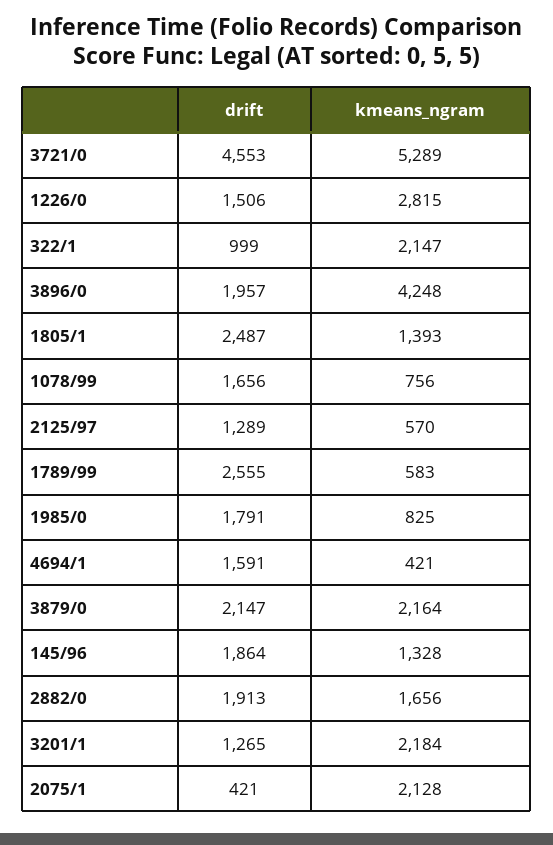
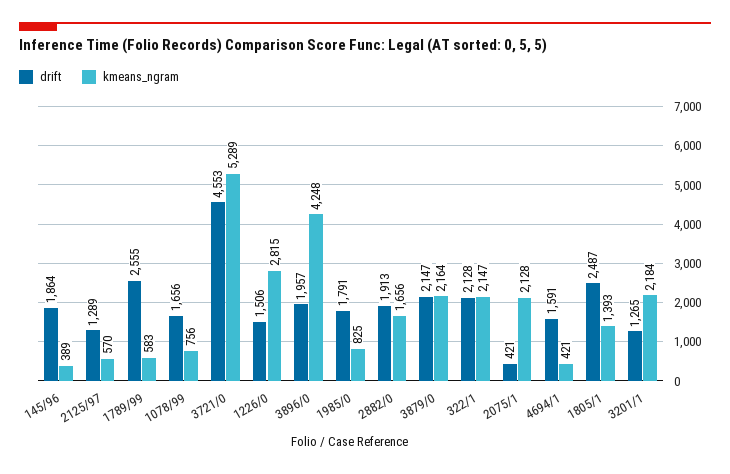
drift, 322/1: 999 -> 2128
kmeans_ngram, 145/96: 1328 -> 389

